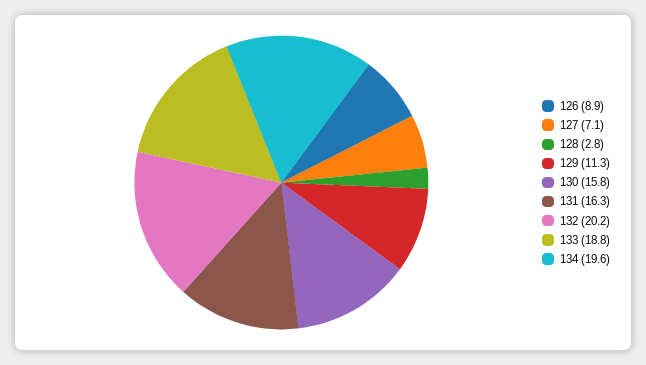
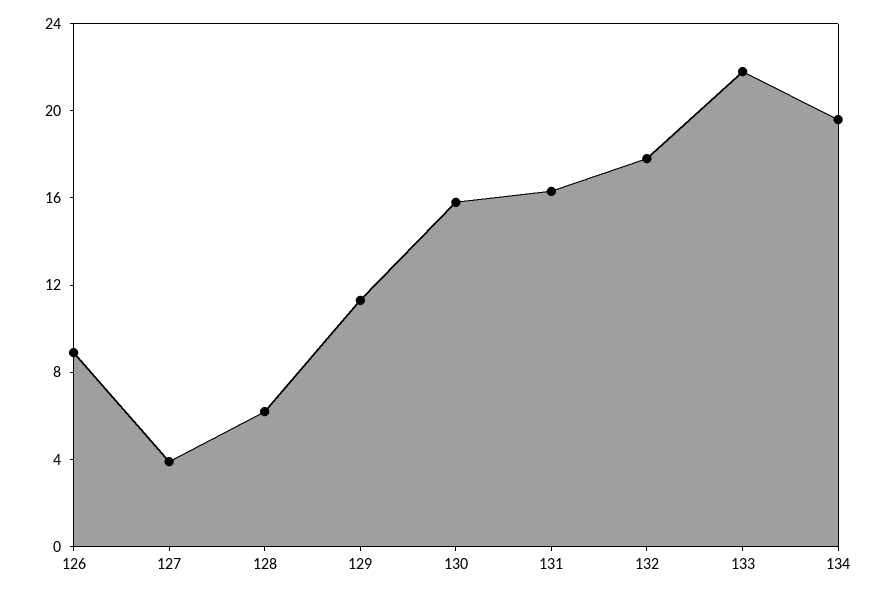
127: 7.1 -> 4
128: 2.8 -> 6
132: 20.2 -> 18
133: 18.8 -> 22

